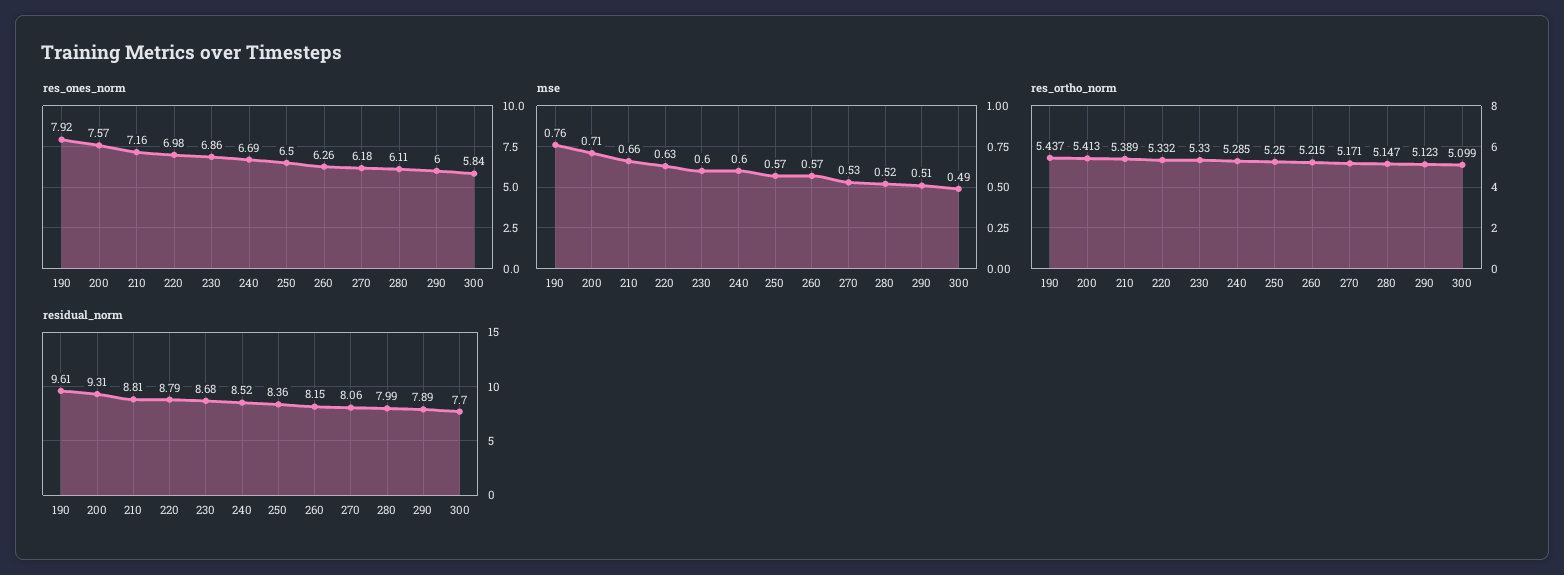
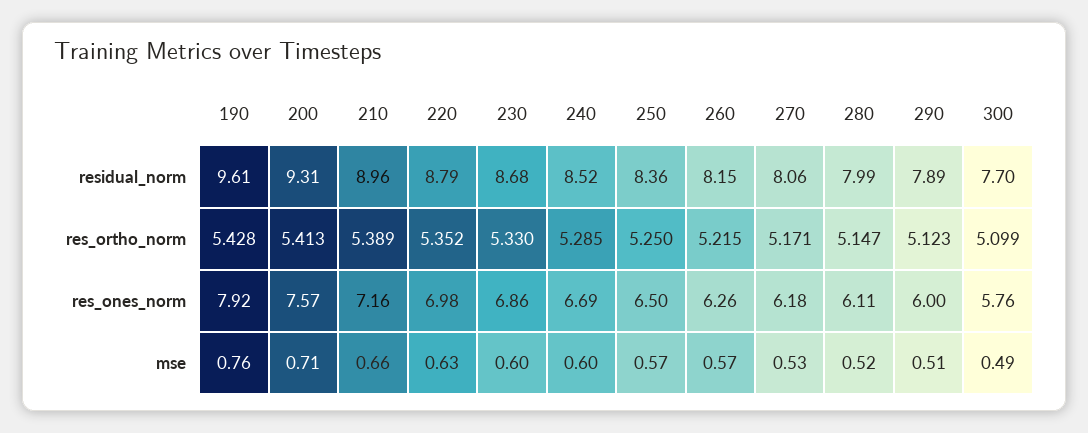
res_ones_norm, 300: 5.84 -> 5.76
res_ortho_norm, 190: 5.437 -> 5.428
res_ortho_norm, 220: 5.332 -> 5.352
residual_norm, 210: 8.81 -> 8.96

